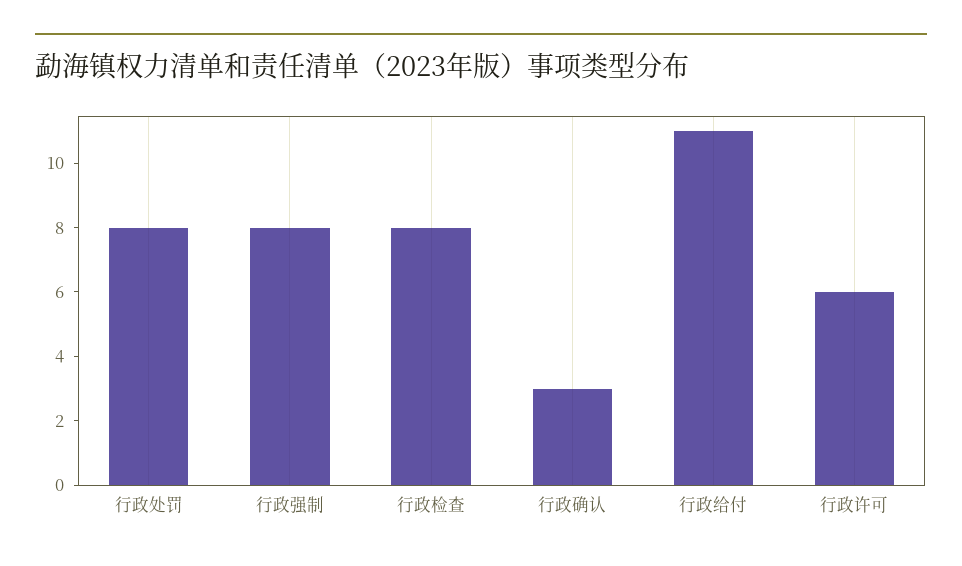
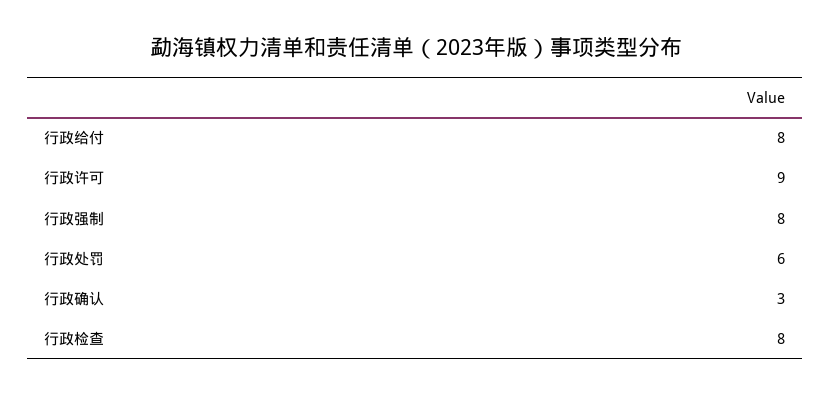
行政处罚: 8 -> 6
行政给付: 11 -> 8
行政许可: 6 -> 9

